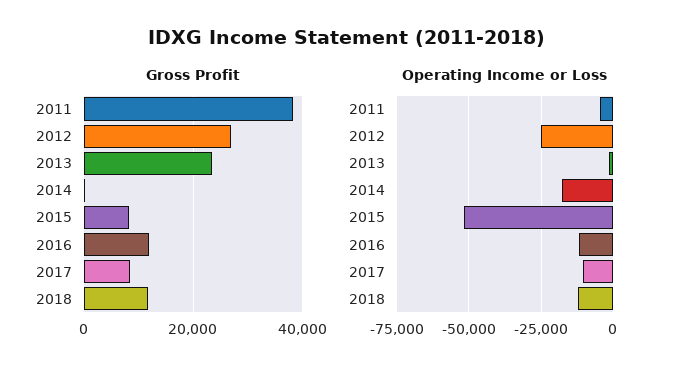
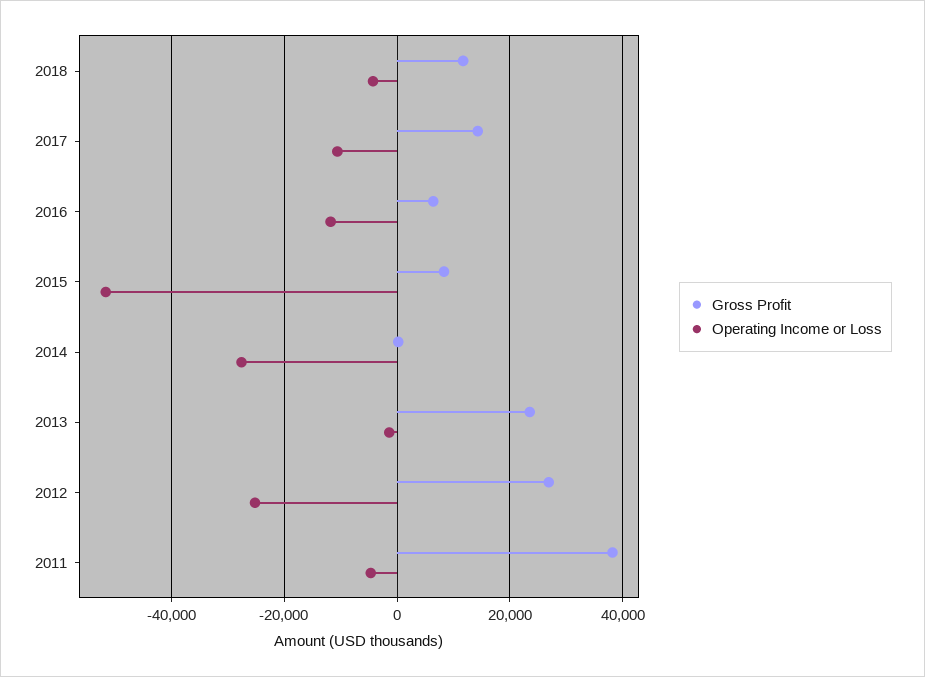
Gross Profit, 2016: 12000 -> 6000
Gross Profit, 2017: 8000 -> 14000
Operating Income or Loss, 2014: -17500 -> -28000
Operating Income or Loss, 2018: -12500 -> -4000

